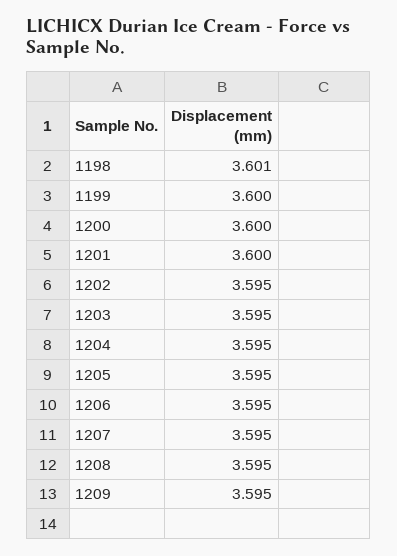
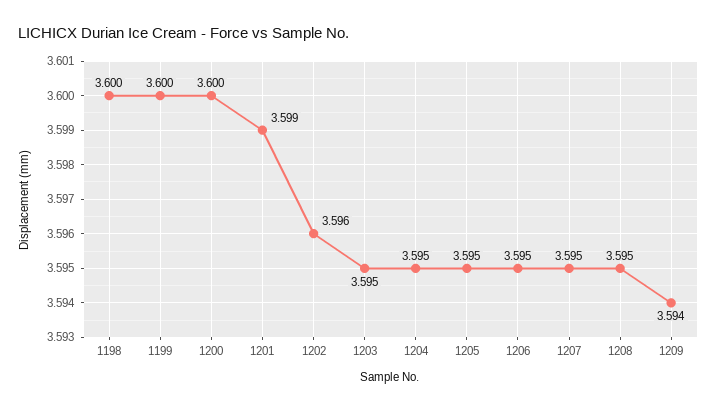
1198: 3.601 -> 3.6
1201: 3.6 -> 3.599
1202: 3.595 -> 3.596
1209: 3.595 -> 3.594

